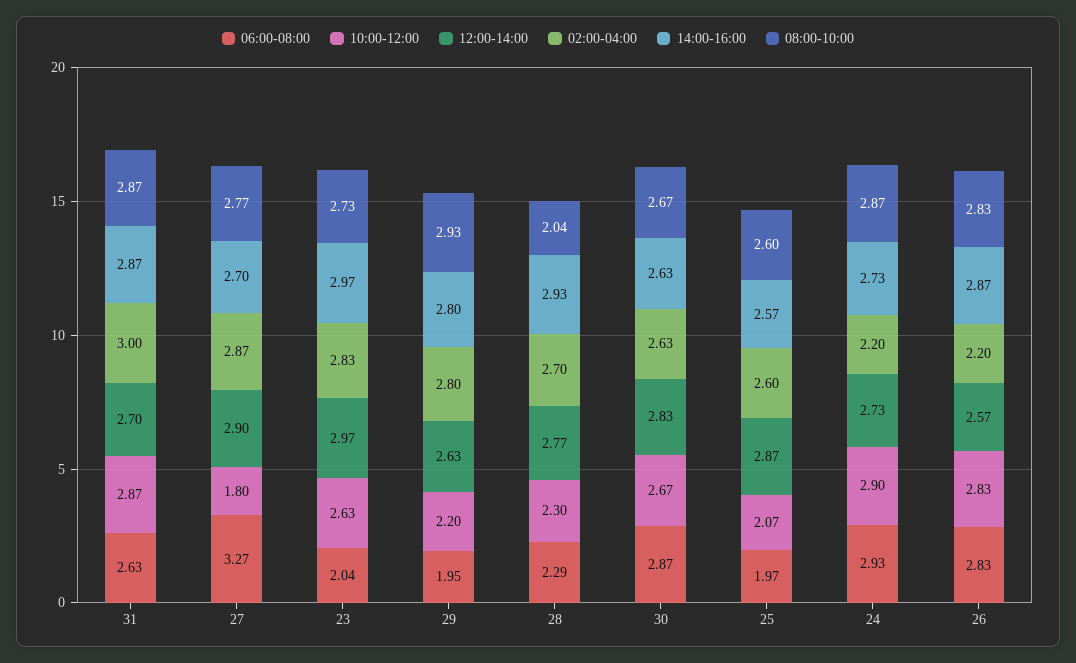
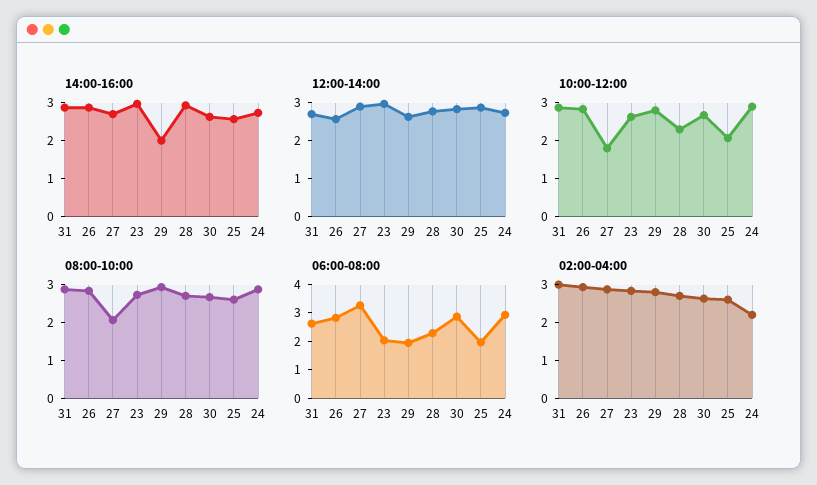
08:00-10:00, 27: 2.77 -> 2
10:00-12:00, 29: 2.2 -> 2.75
14:00-16:00, 29: 2.8 -> 2
08:00-10:00, 28: 2.04 -> 2.75
02:00-04:00, 26: 2.2 -> 3

